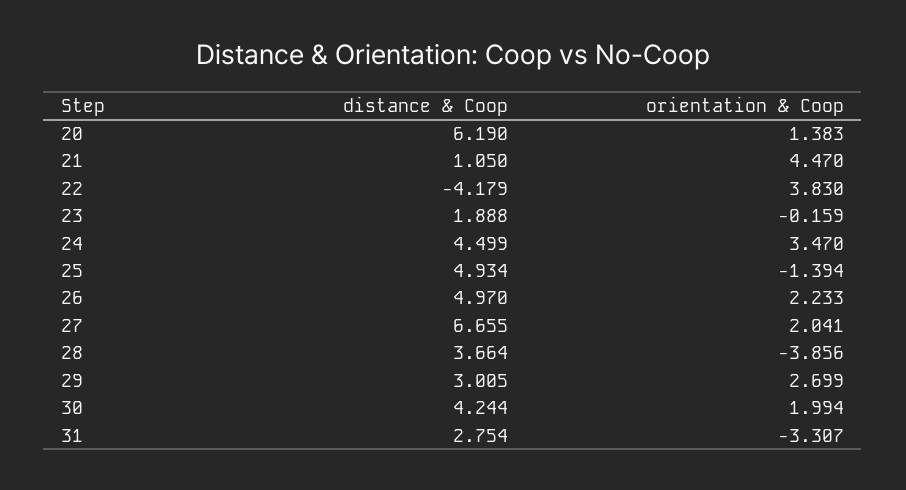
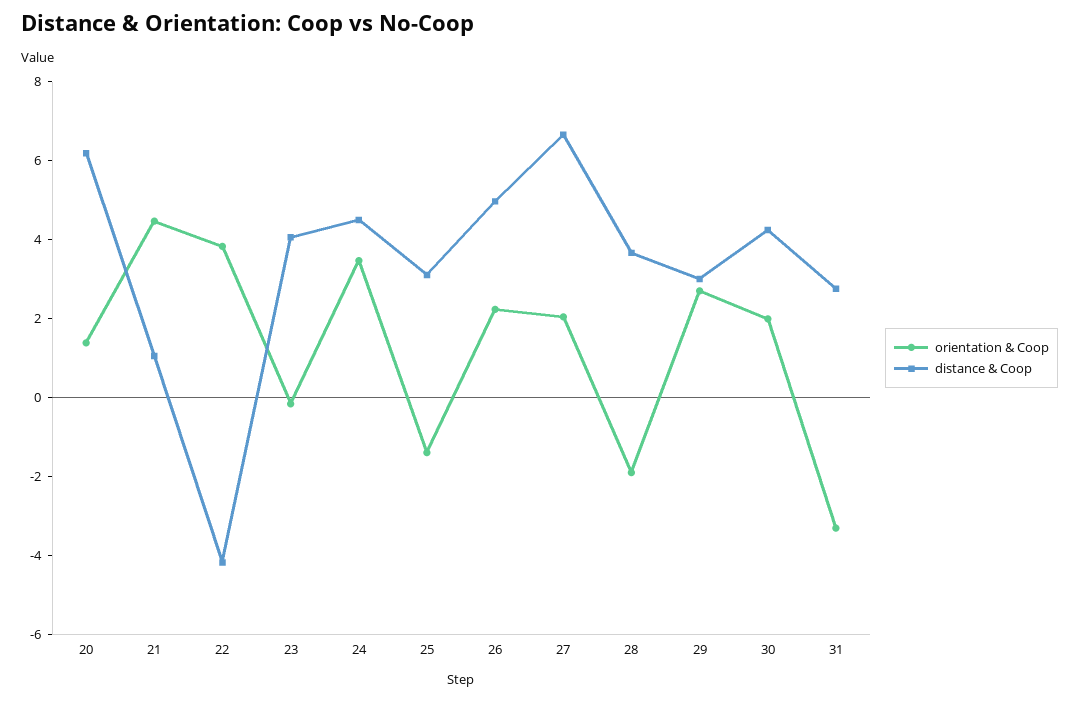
distance & Coop, 23: 1.888 -> 4
distance & Coop, 25: 4.934 -> 3
orientation & Coop, 28: -3.856 -> -2

